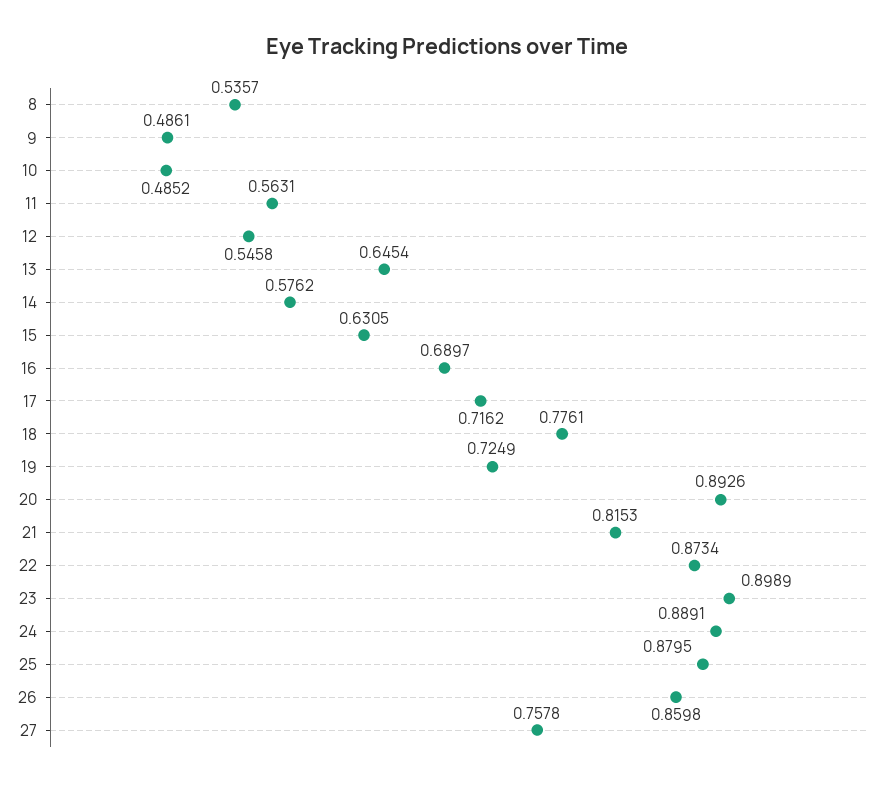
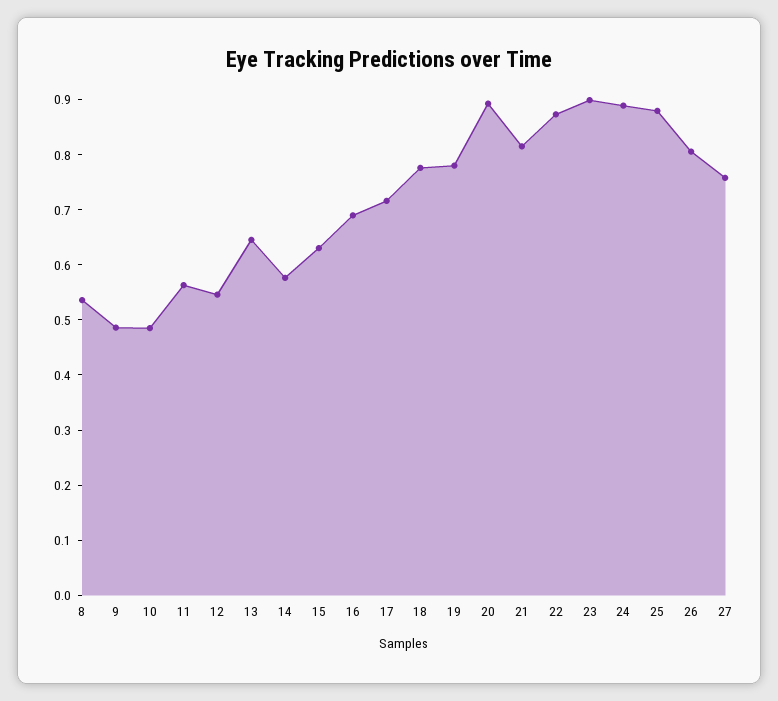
19: 0.7249 -> 0.78
26: 0.8598 -> 0.8

